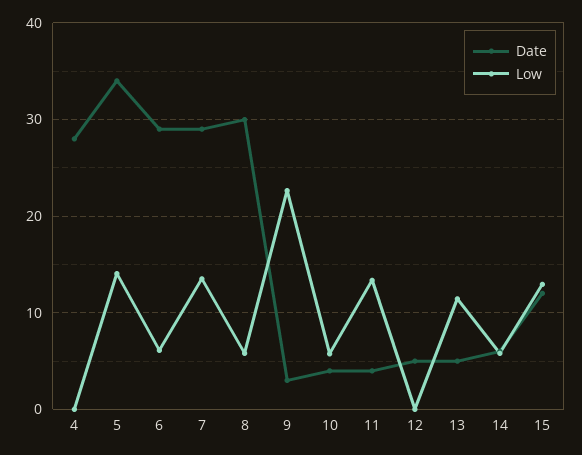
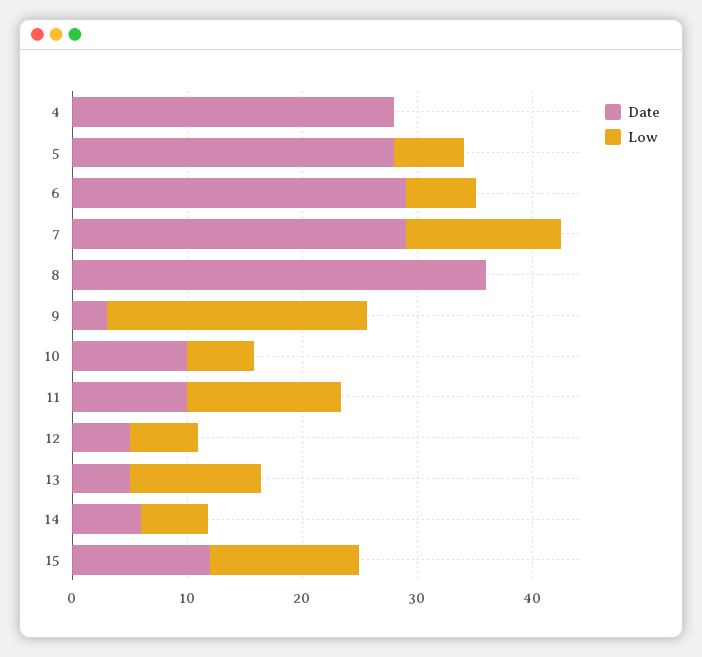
Date, 5: 34 -> 28
Low, 5: 14 -> 6
Date, 8: 30 -> 36
Low, 8: 6 -> 0
Date, 10: 4 -> 10
Date, 11: 4 -> 10
Low, 12: 0 -> 6

